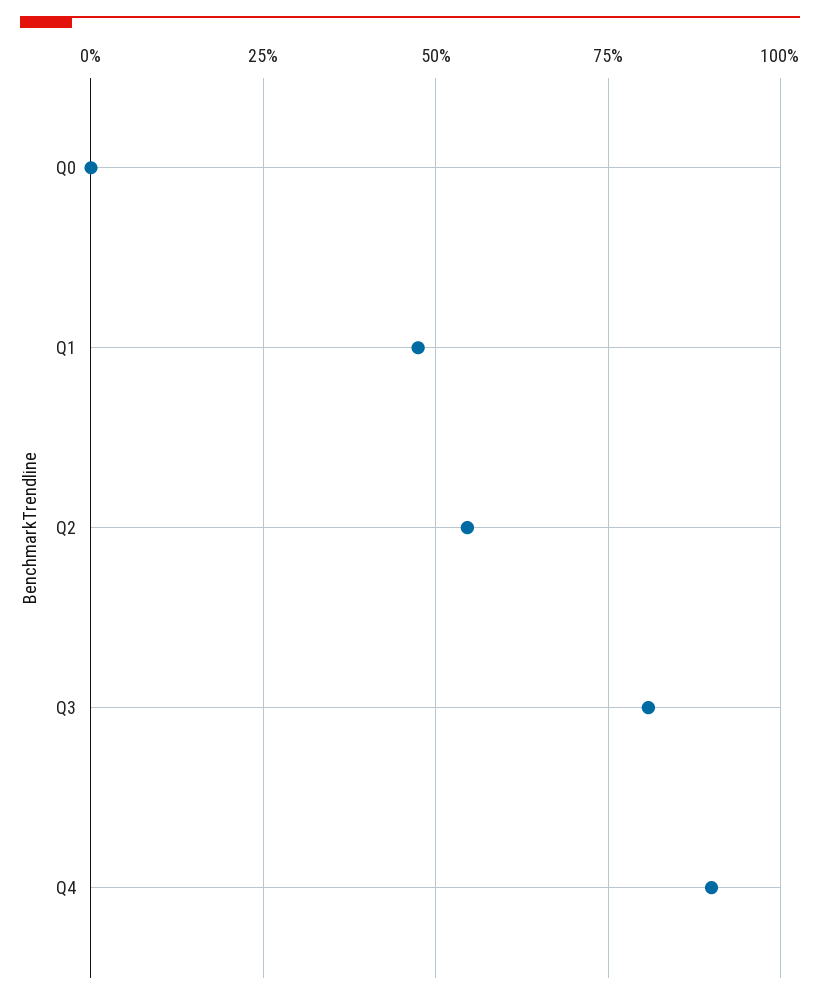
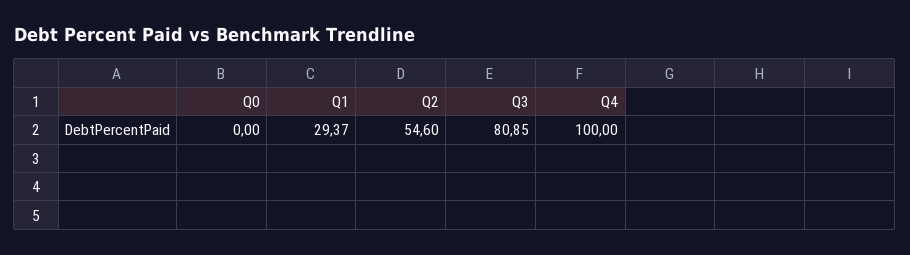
Q1: 47.5 -> 29.37
Q4: 90 -> 100

